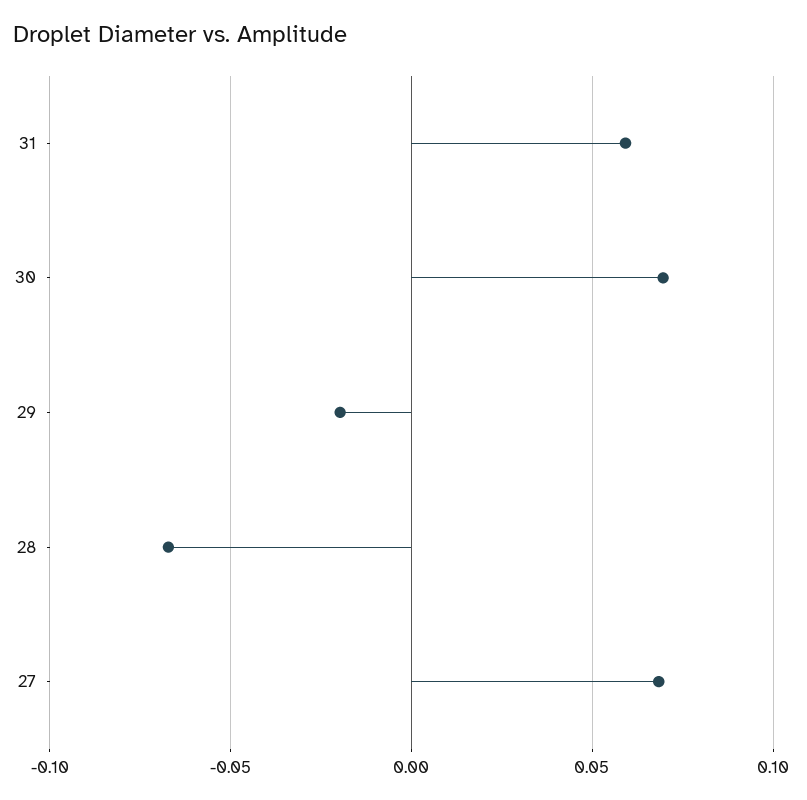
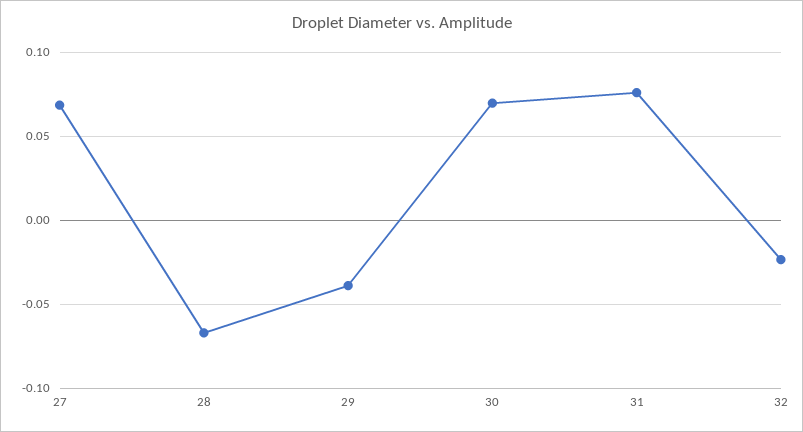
31: 0.06 -> 0.075
29: -0.02 -> -0.04
32: none -> -0.025

